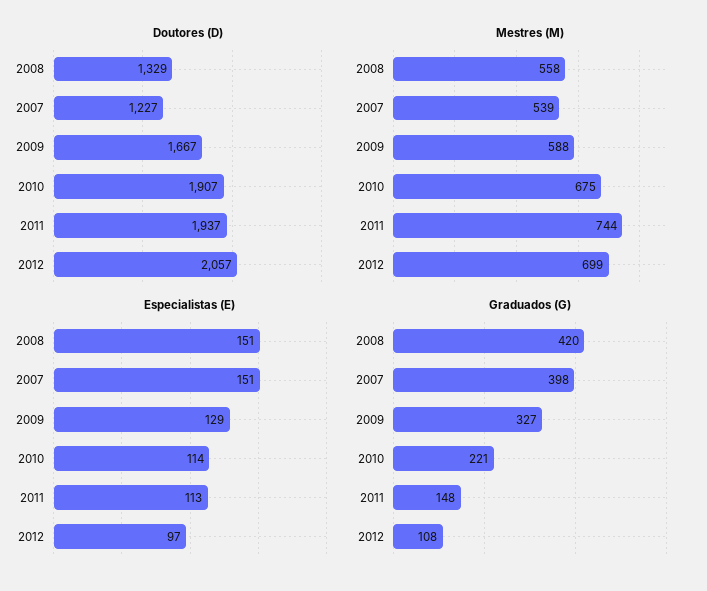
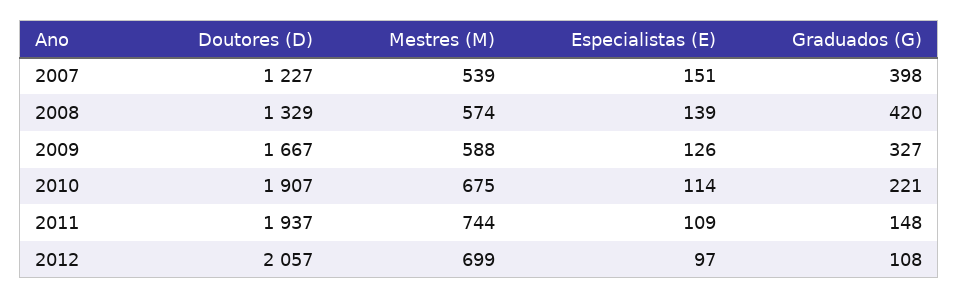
Mestres (M), 2008: 558 -> 574
Especialistas (E), 2008: 151 -> 139
Especialistas (E), 2009: 129 -> 126
Especialistas (E), 2011: 113 -> 109

